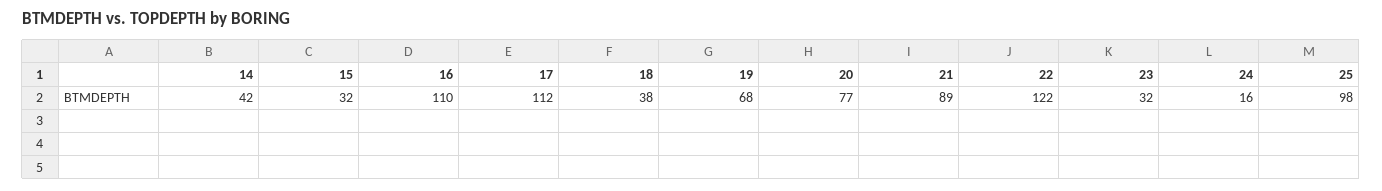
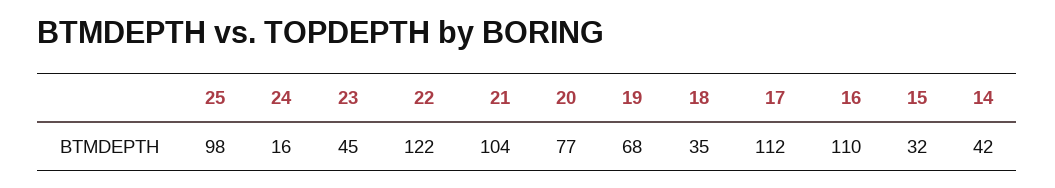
18: 38 -> 35
21: 89 -> 104
23: 32 -> 45

